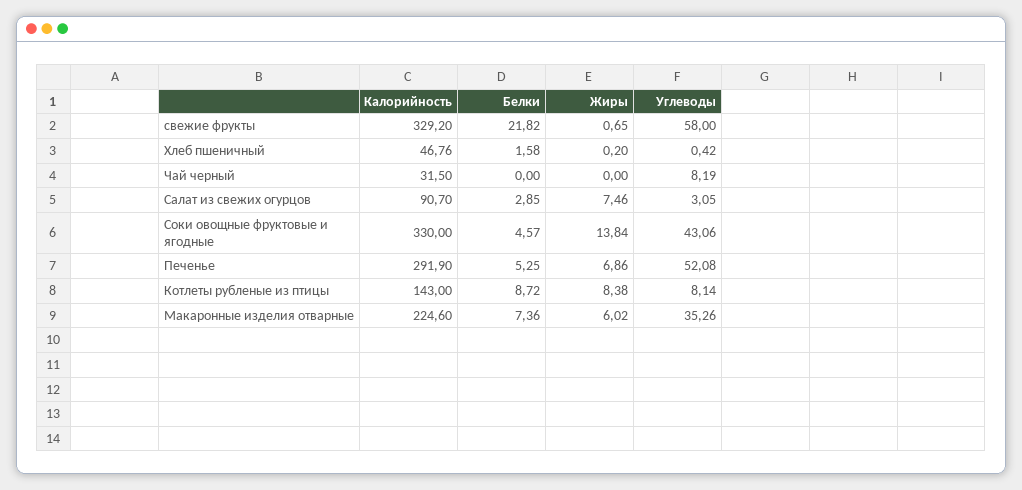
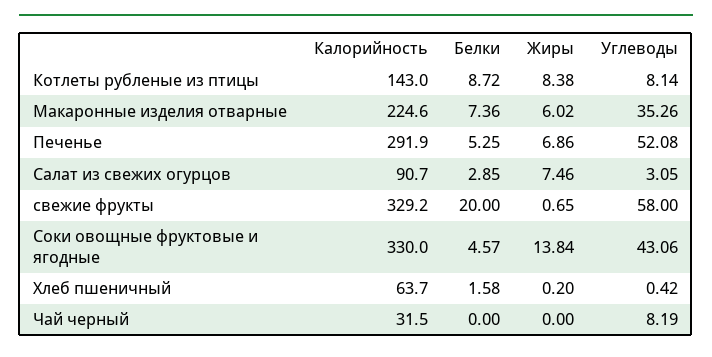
Белки, свежие фрукты: 21.82 -> 20
Калорийность, Хлеб пшеничный: 46.76 -> 63.7

